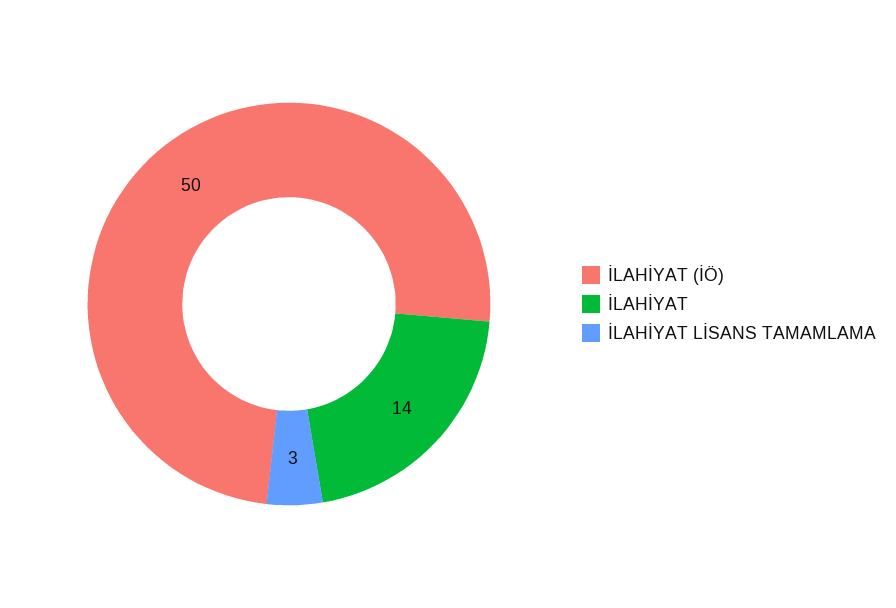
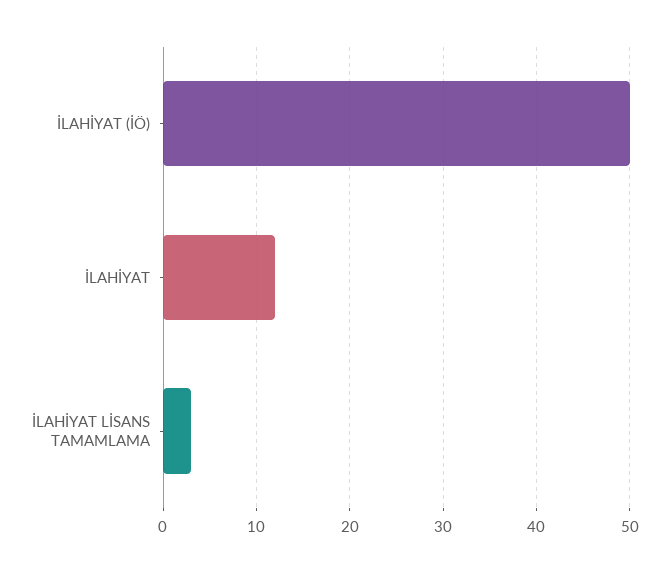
İLAHİYAT: 14 -> 12

